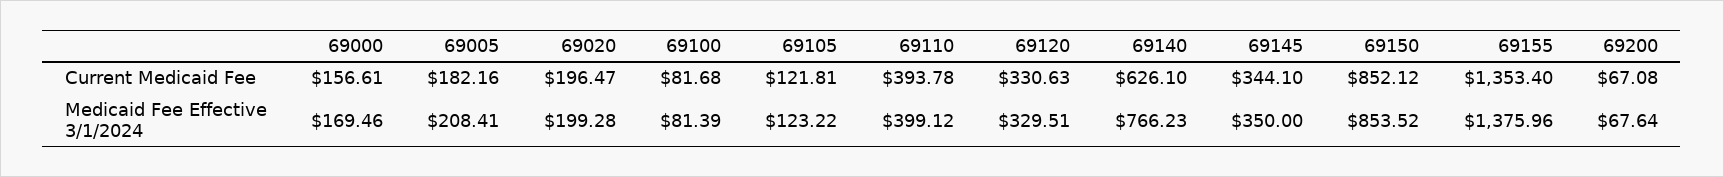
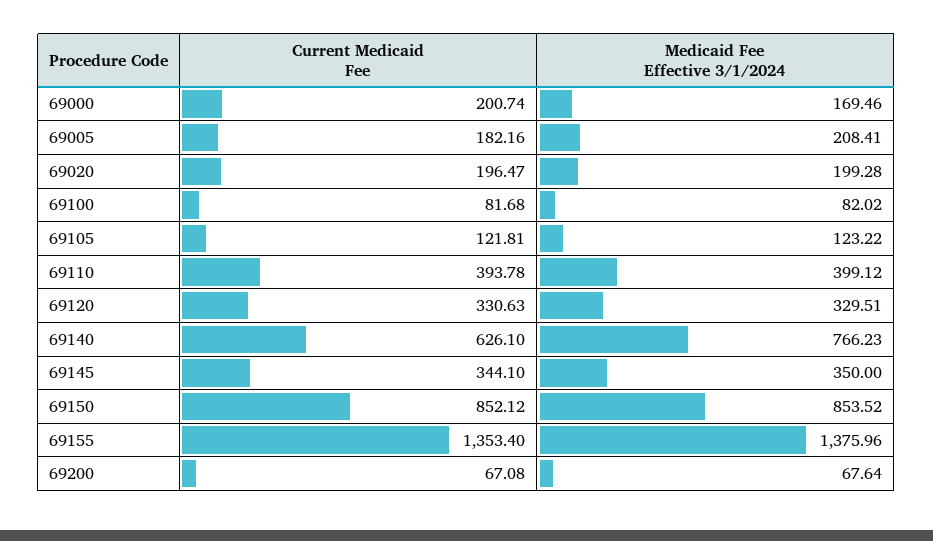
69000, Current Medicaid Fee: 156.61 -> 200.74
69100, Medicaid Fee Effective 3/1/2024: 81.39 -> 82.02

